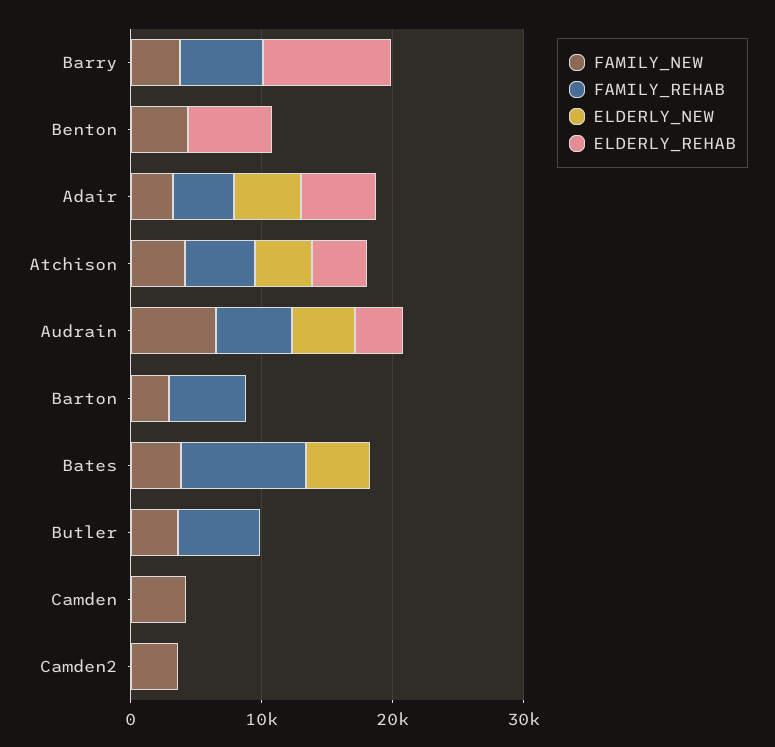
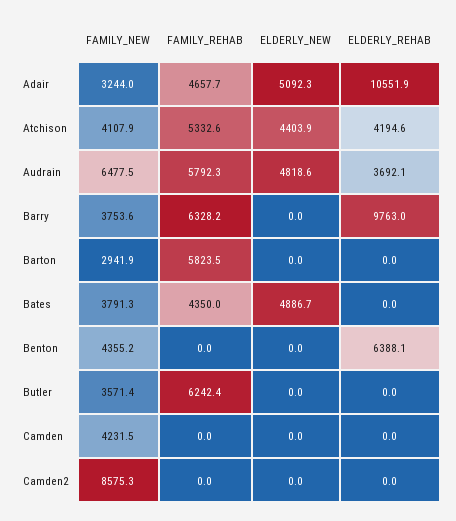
ELDERLY_REHAB, Adair: 6000 -> 10551.9
FAMILY_REHAB, Bates: 10000 -> 4350
FAMILY_NEW, Camden2: 4000 -> 8575.3

